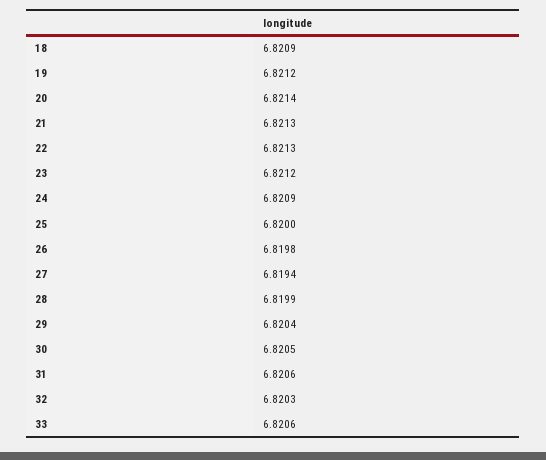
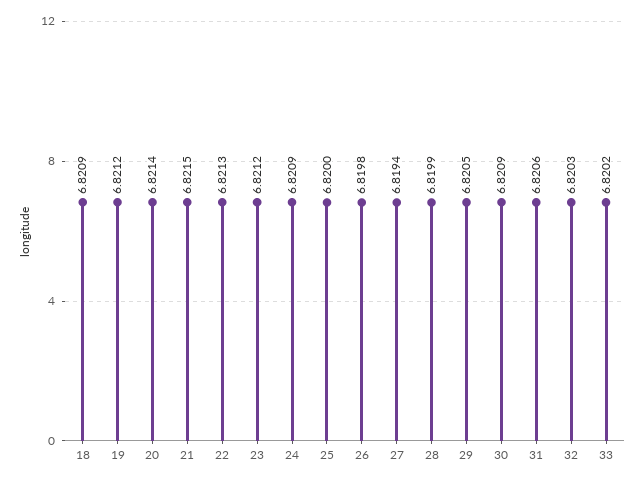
21: 6.8213 -> 6.8215
29: 6.8204 -> 6.8205
30: 6.8205 -> 6.8209
33: 6.8206 -> 6.8202

